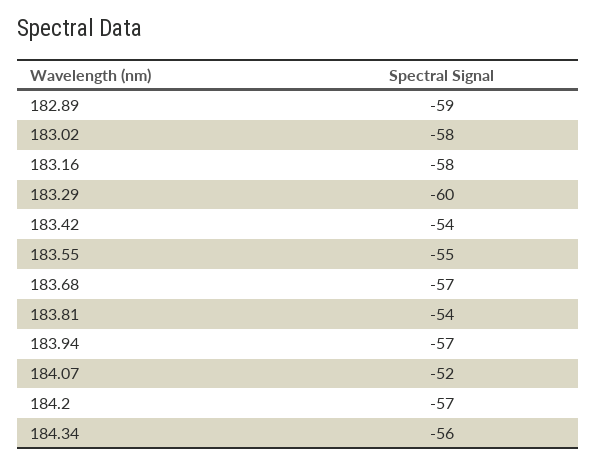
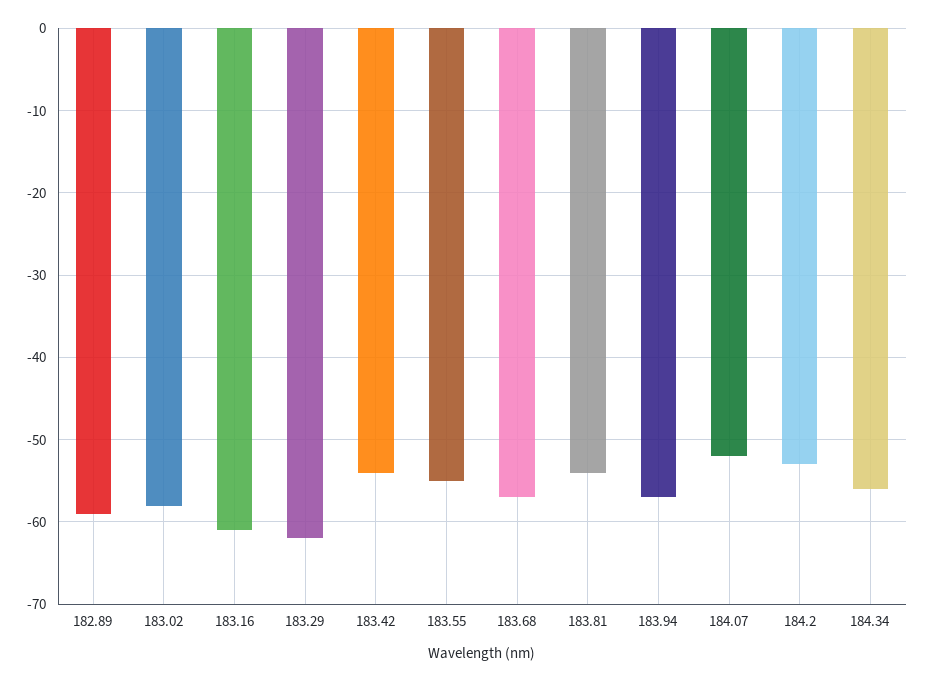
183.16: -58 -> -61
183.29: -60 -> -62
184.2: -57 -> -53

